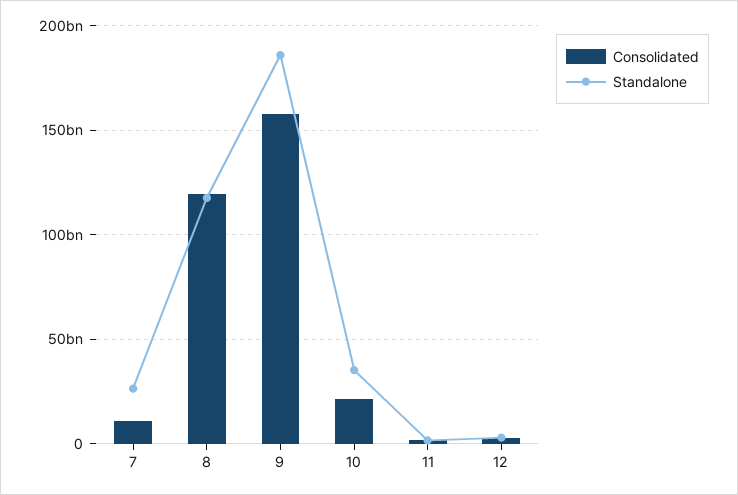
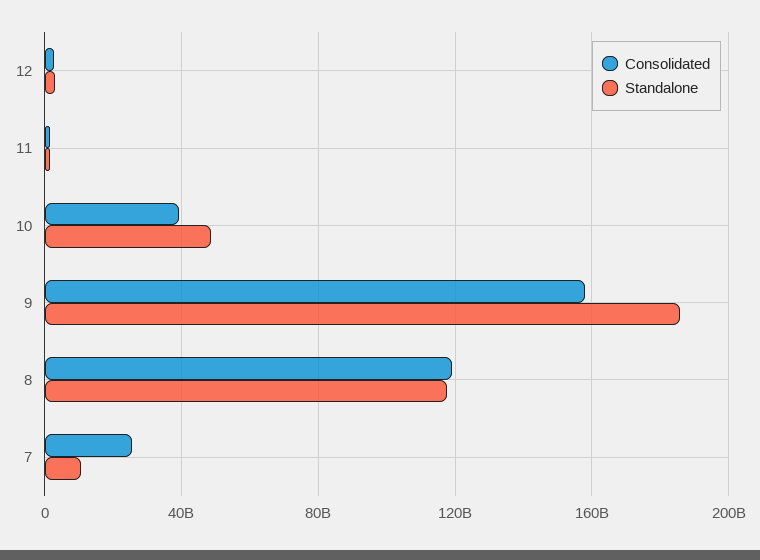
Consolidated, 7: 10000000000 -> 25000000000
Standalone, 7: 25000000000 -> 10000000000
Consolidated, 10: 20000000000 -> 40000000000
Standalone, 10: 35000000000 -> 50000000000

